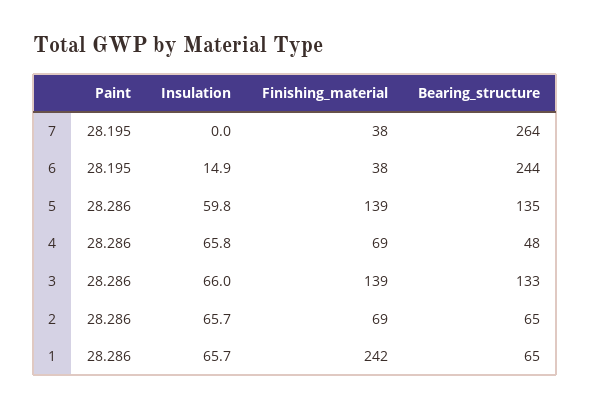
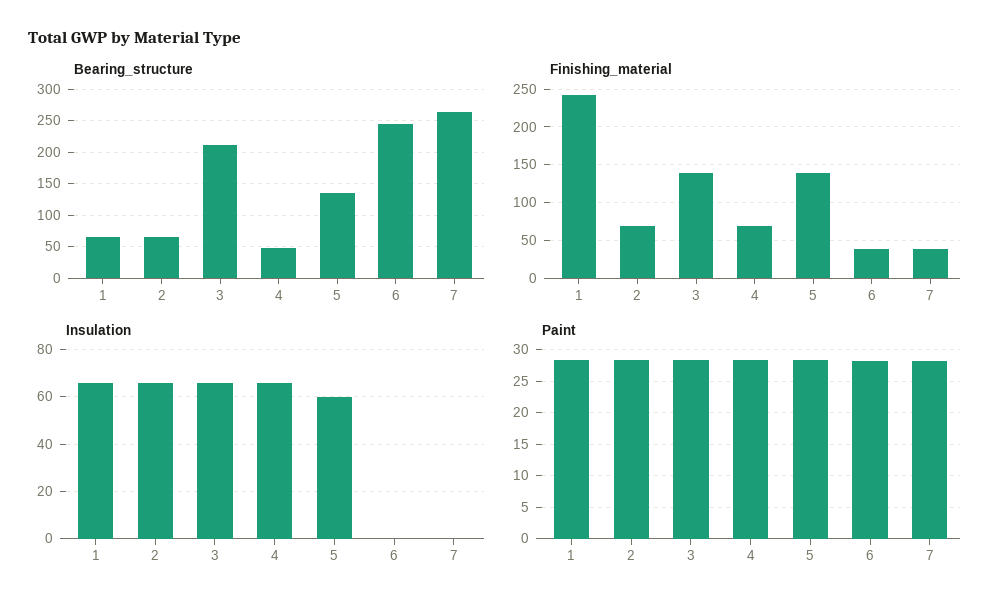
Insulation, 6: 14.9 -> 0
Bearing_structure, 3: 133 -> 210

